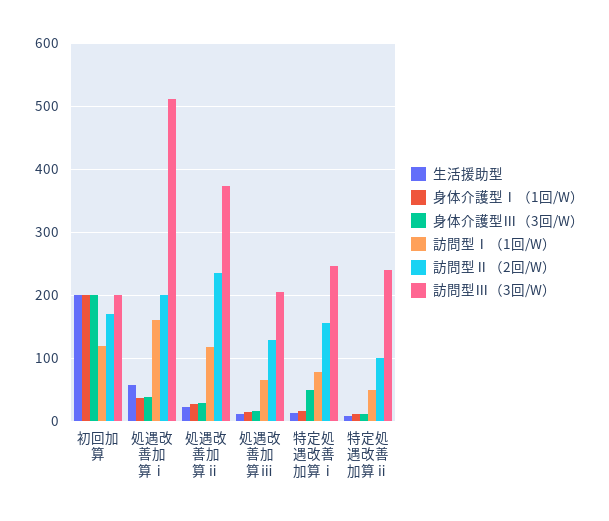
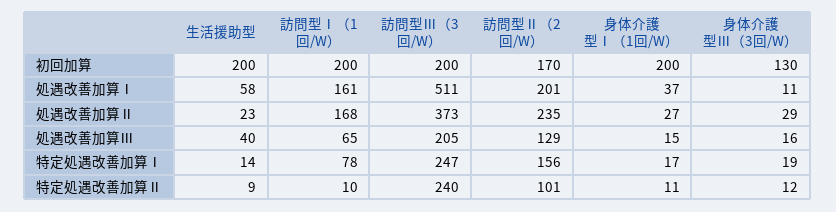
身体介護型Ⅲ（3回/W）, 初回加算: 200 -> 130
訪問型Ⅰ（1回/W）, 初回加算: 120 -> 200
身体介護型Ⅲ（3回/W）, 処遇改善加算ⅰ: 40 -> 11
訪問型Ⅰ（1回/W）, 処遇改善加算ⅱ: 120 -> 168
生活援助型, 処遇改善加算ⅲ: 10 -> 40
身体介護型Ⅲ（3回/W）, 特定処遇改善加算ⅰ: 50 -> 19
訪問型Ⅰ（1回/W）, 特定処遇改善加算ⅱ: 50 -> 10

